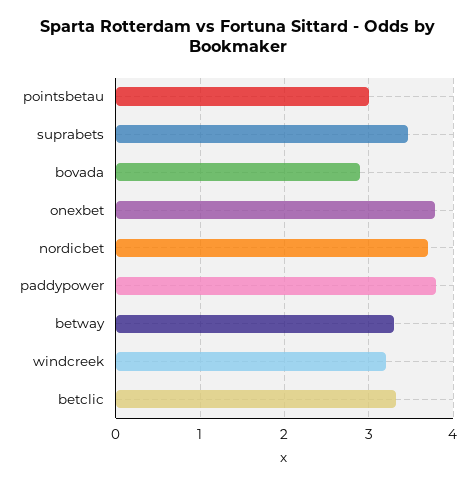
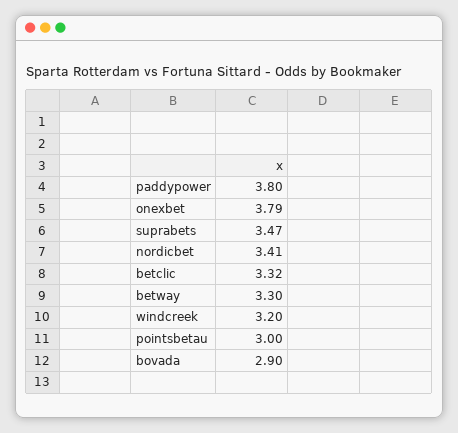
nordicbet: 3.7 -> 3.41

